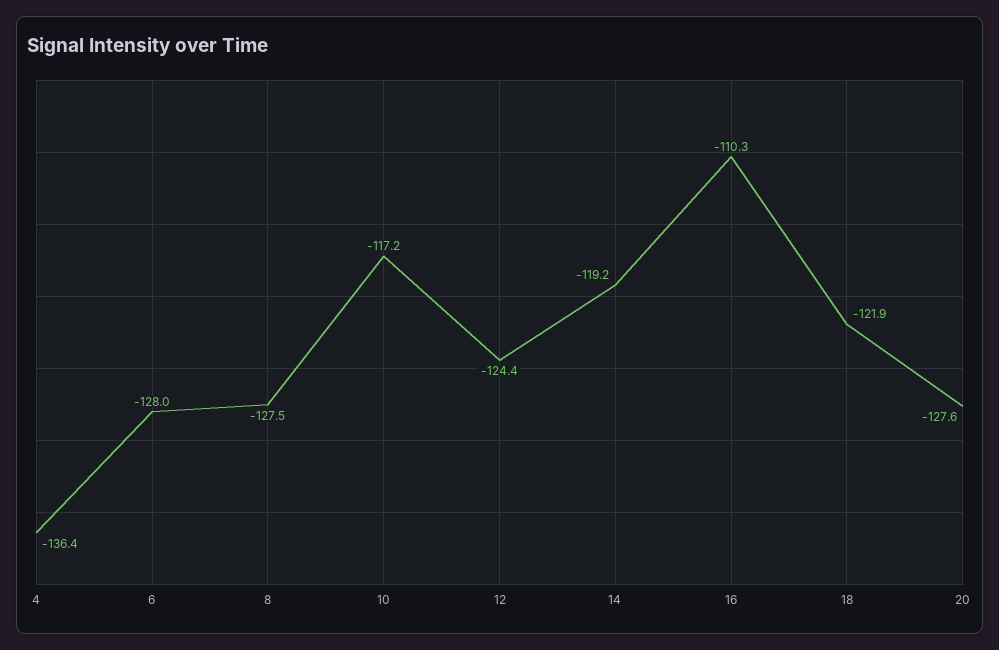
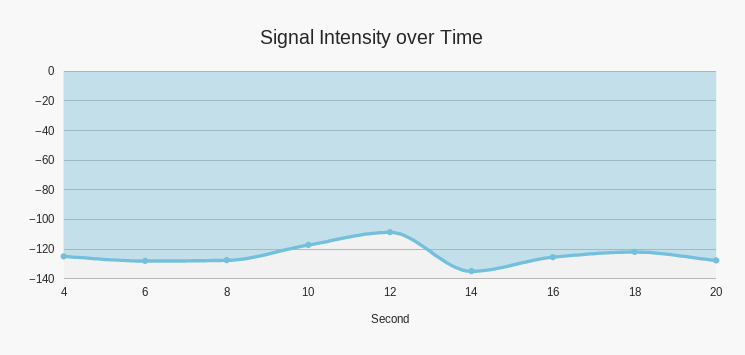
4: -136.4 -> -125
12: -124.4 -> -110
14: -119.2 -> -135
16: -110.3 -> -125

